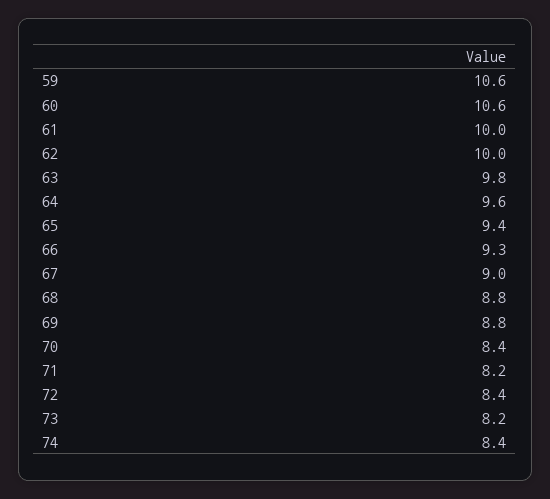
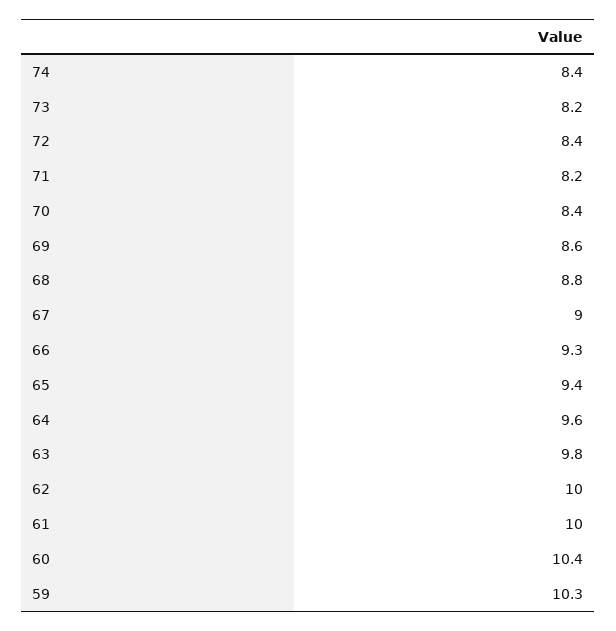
59: 10.6 -> 10.3
60: 10.6 -> 10.4
69: 8.8 -> 8.6

